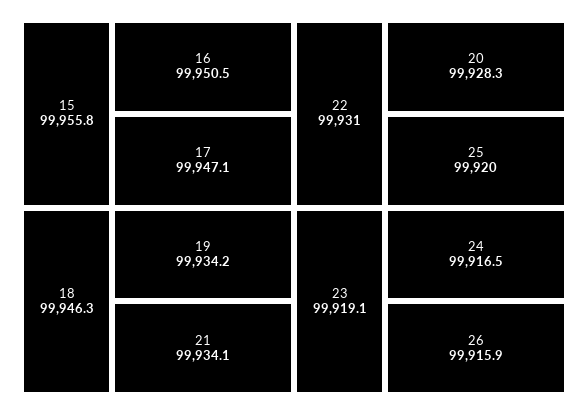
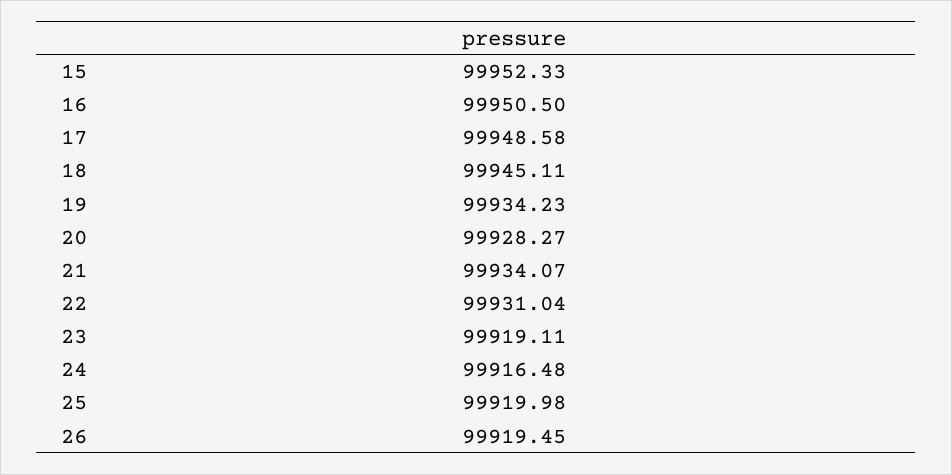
15: 99955.8 -> 99952.33
17: 99947.1 -> 99948.58
18: 99946.3 -> 99945.11
26: 99915.9 -> 99919.45

